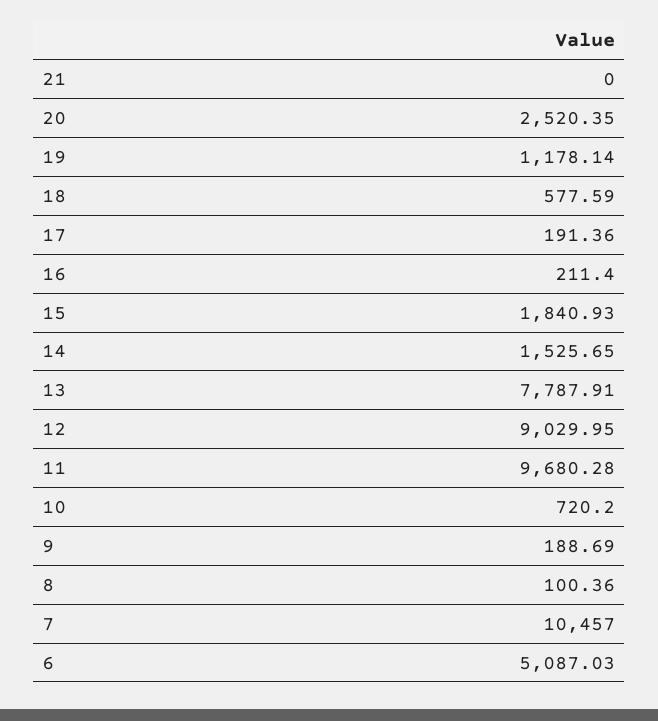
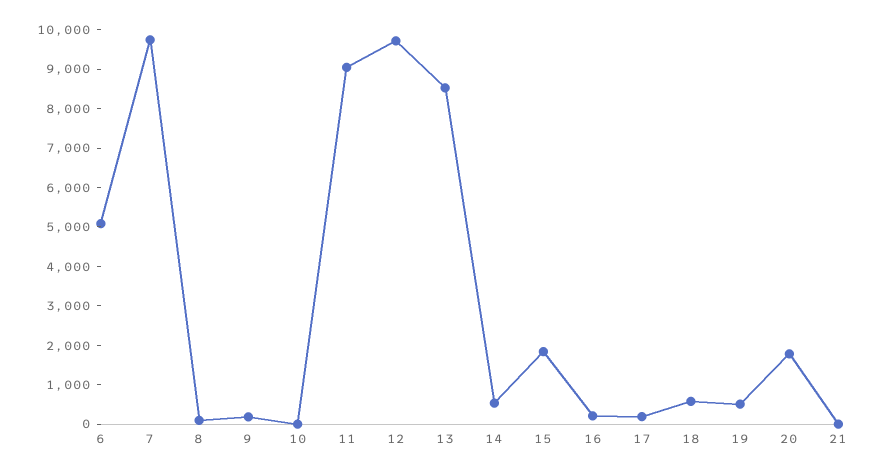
20: 2520.35 -> 1750
19: 1178.14 -> 500
14: 1525.65 -> 500
13: 7787.91 -> 8500
12: 9029.95 -> 9750
11: 9680.28 -> 9000
10: 720.2 -> 0
7: 10457 -> 9750

